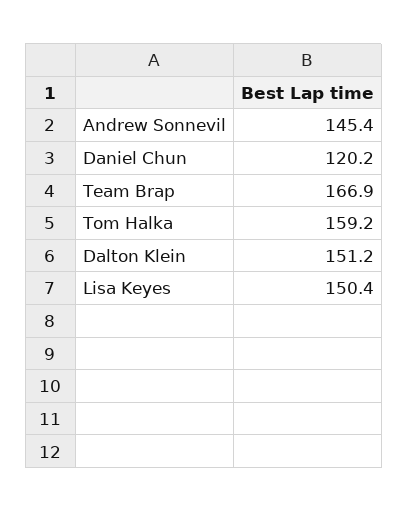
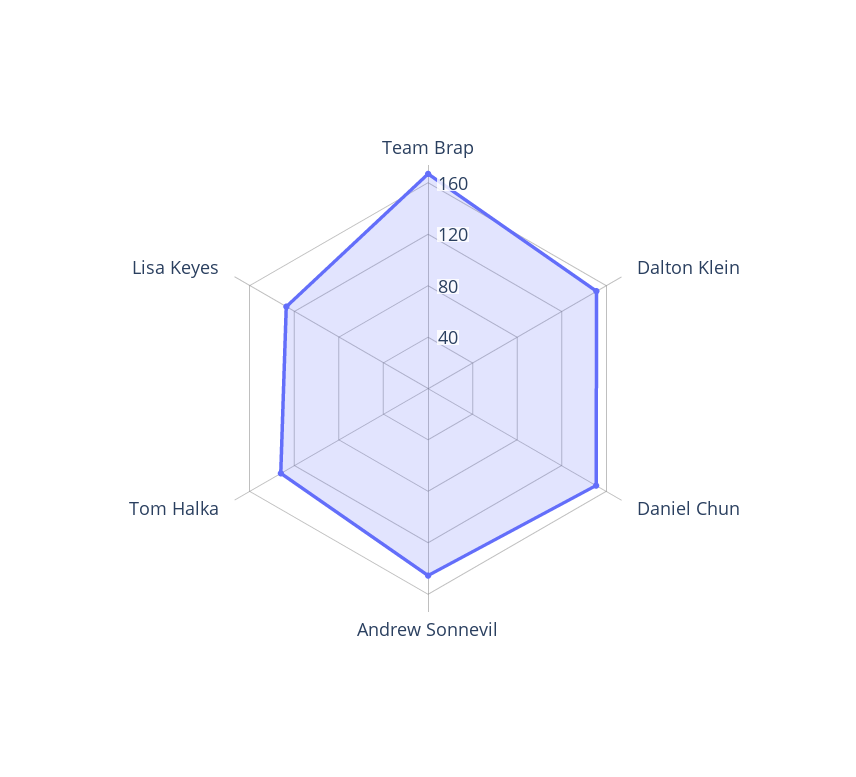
Daniel Chun: 120.2 -> 150
Tom Halka: 159.2 -> 130
Lisa Keyes: 150.4 -> 130

